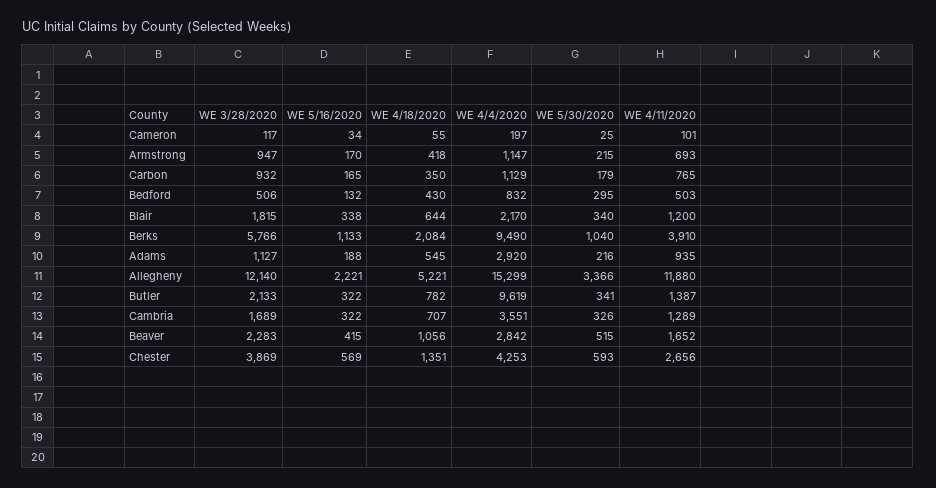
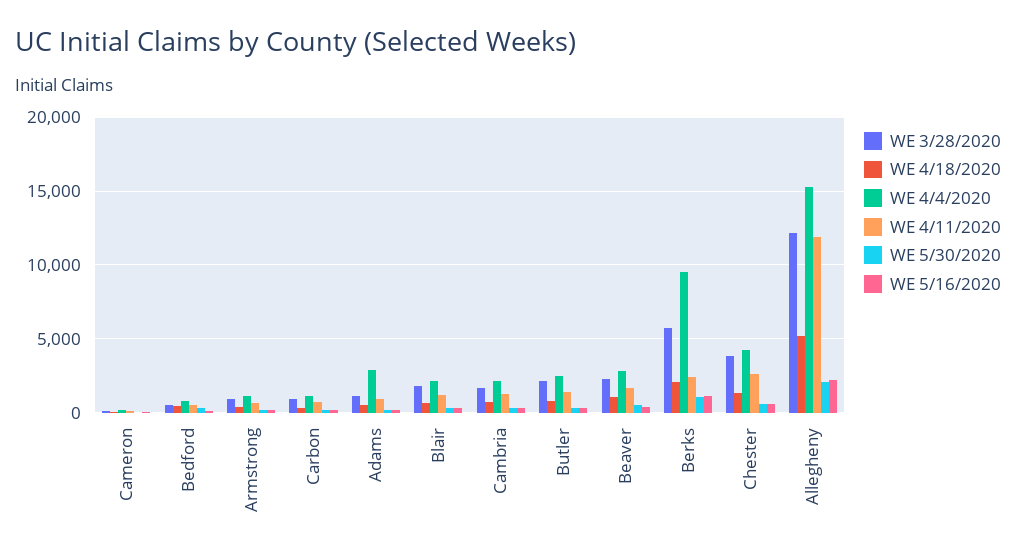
WE 4/11/2020, Berks: 3910 -> 2500
WE 5/30/2020, Allegheny: 3366 -> 2000
WE 4/4/2020, Butler: 9619 -> 2500
WE 4/4/2020, Cambria: 3551 -> 2000

